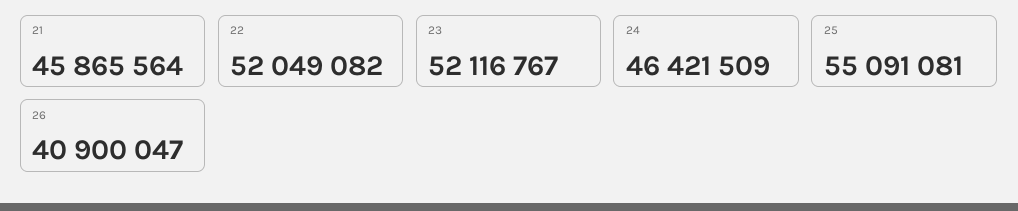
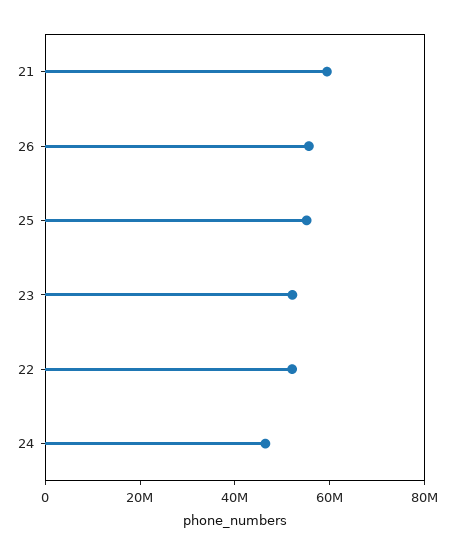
21: 45865564 -> 60000000
26: 40900047 -> 55000000

